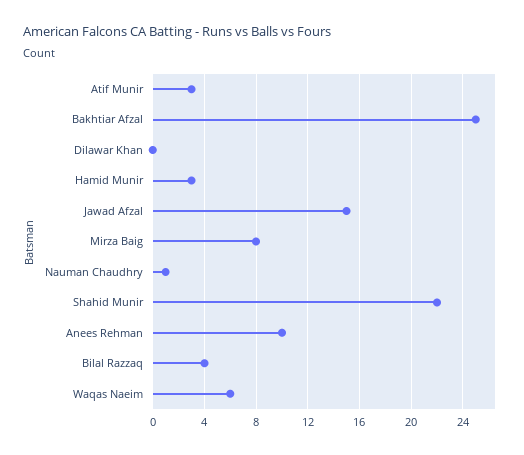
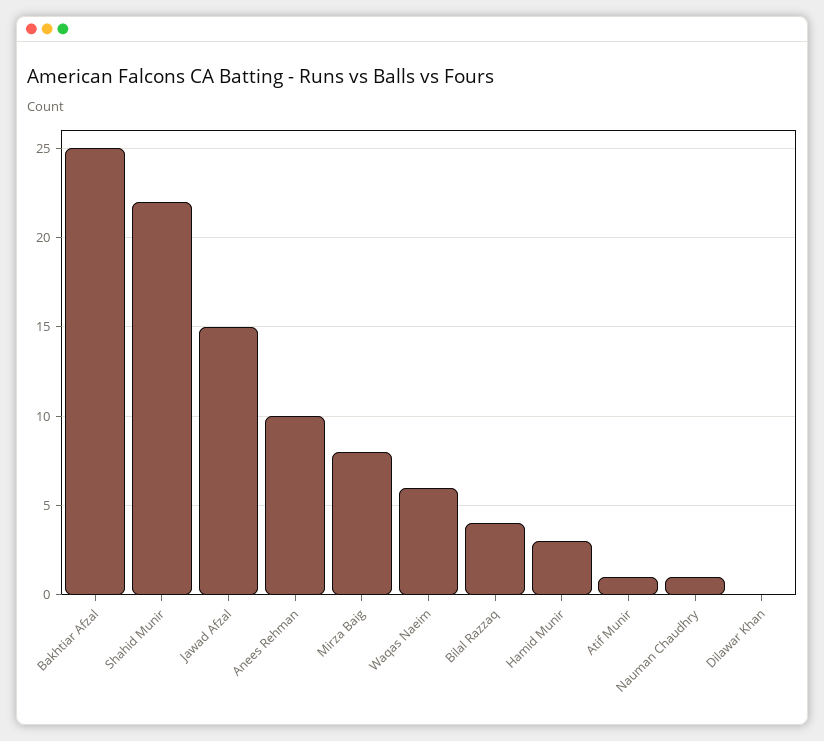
Atif Munir: 3 -> 1

